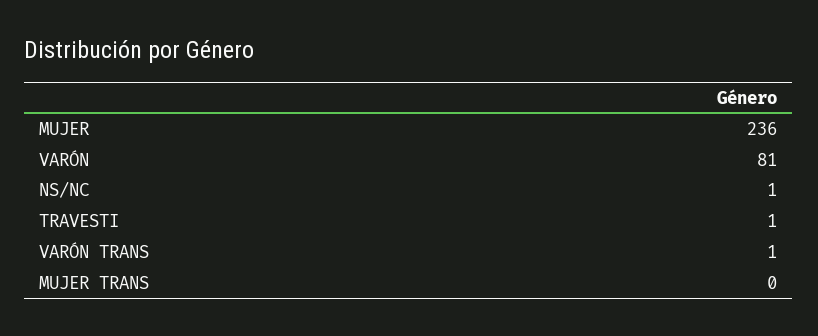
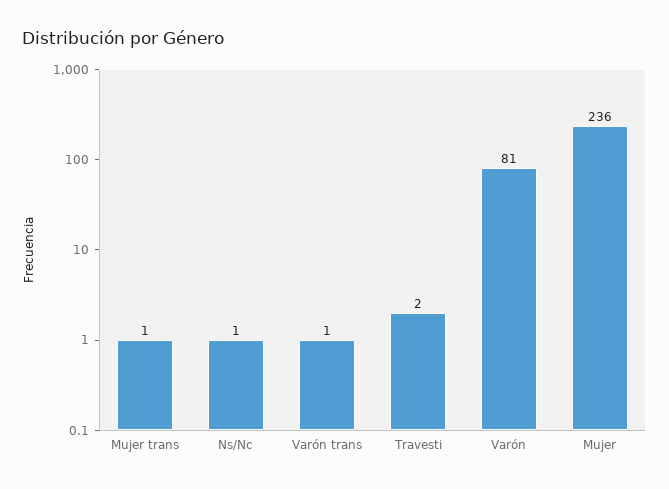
TRAVESTI: 1 -> 2
MUJER TRANS: 0 -> 1

